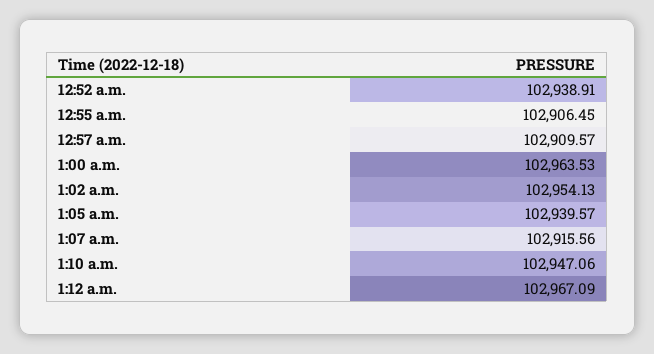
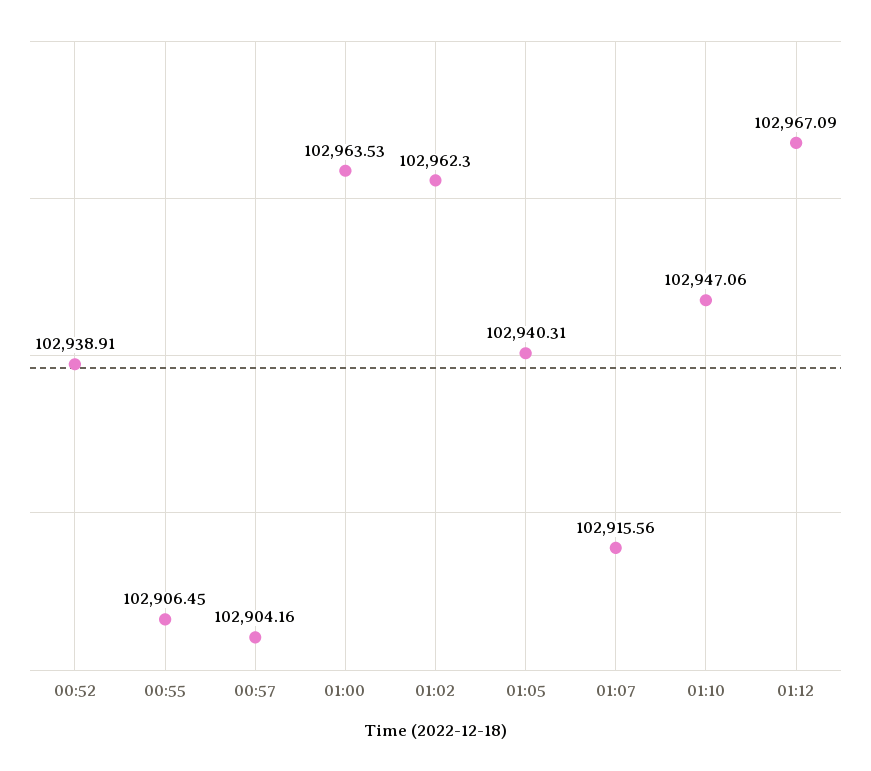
12:57 a.m.: 102909.57 -> 102904.16
1:02 a.m.: 102954.13 -> 102962.3
1:05 a.m.: 102939.57 -> 102940.31

